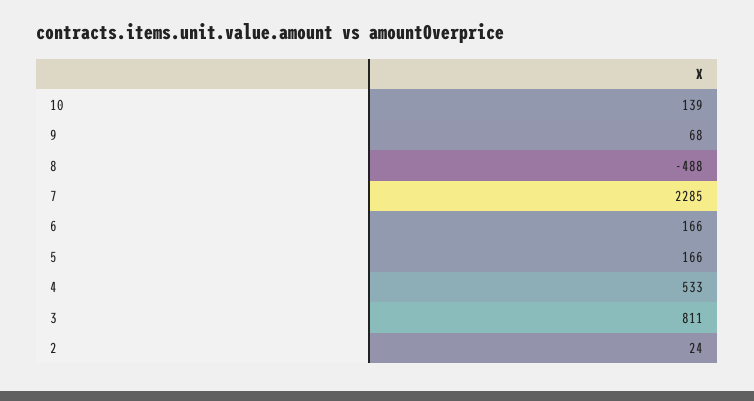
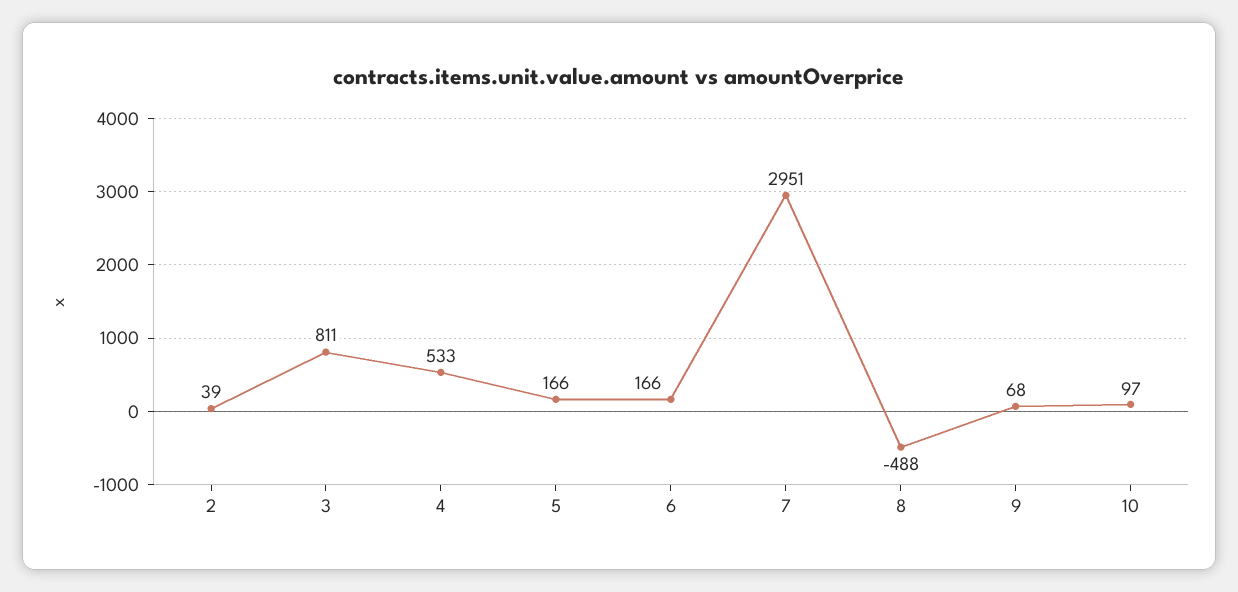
10: 139 -> 97
7: 2285 -> 2951
2: 24 -> 39

